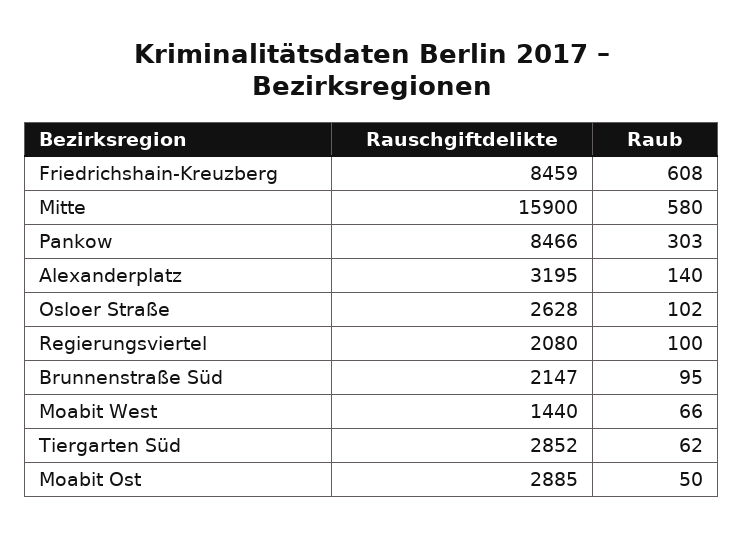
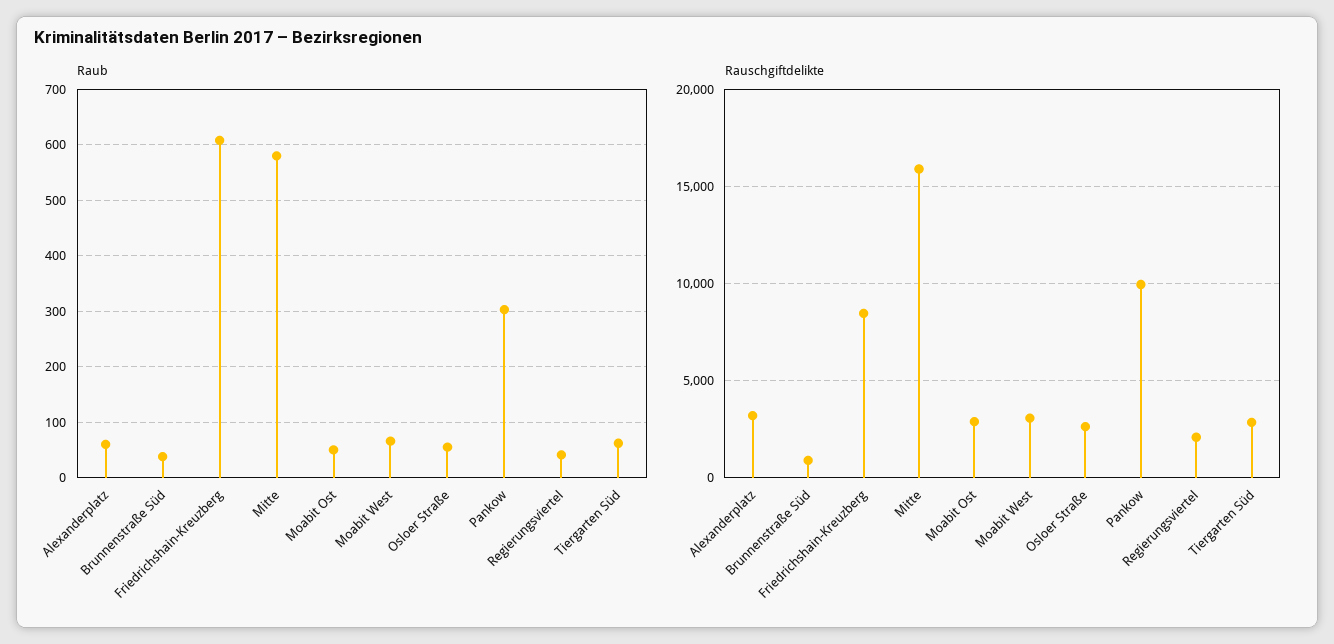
Rauschgiftdelikte, Pankow: 8466 -> 10000
Raub, Alexanderplatz: 140 -> 60
Raub, Osloer Straße: 102 -> 60
Raub, Regierungsviertel: 100 -> 40
Rauschgiftdelikte, Brunnenstraße Süd: 2147 -> 1000
Raub, Brunnenstraße Süd: 95 -> 40
Rauschgiftdelikte, Moabit West: 1440 -> 3000

